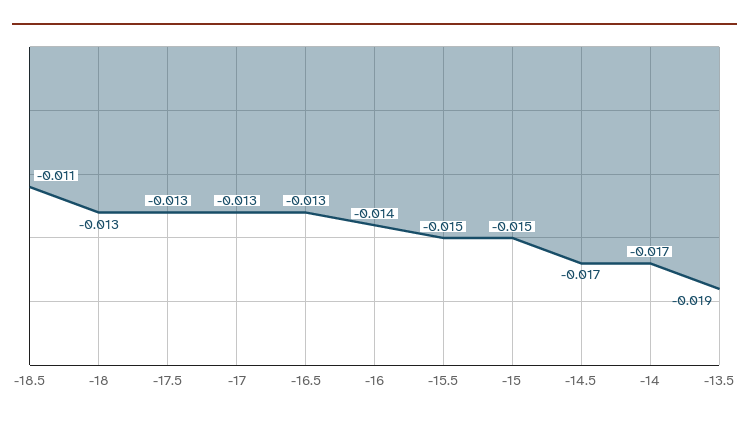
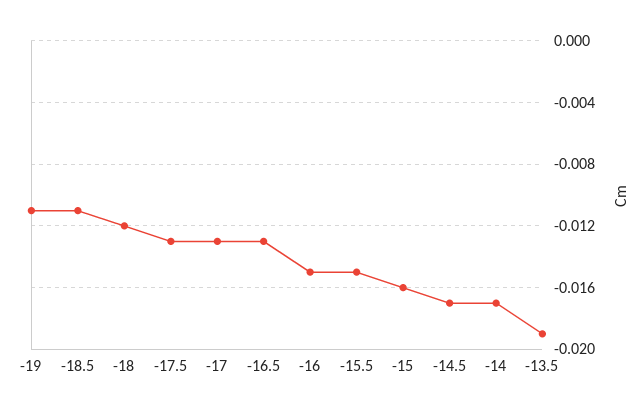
-18: -0.013 -> -0.012
-16: -0.014 -> -0.015
-15: -0.015 -> -0.016
-19: none -> -0.011

